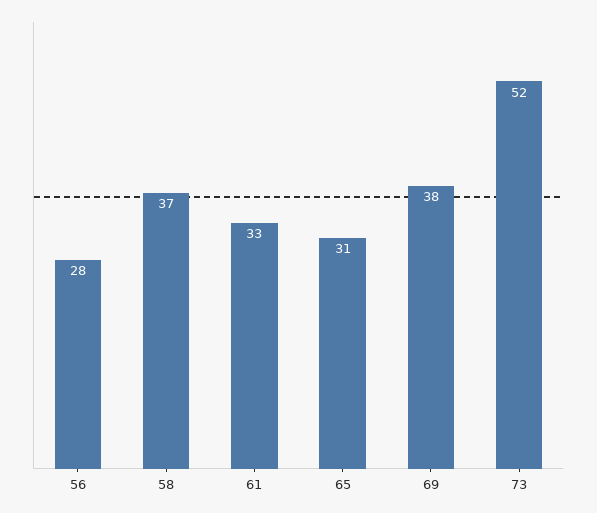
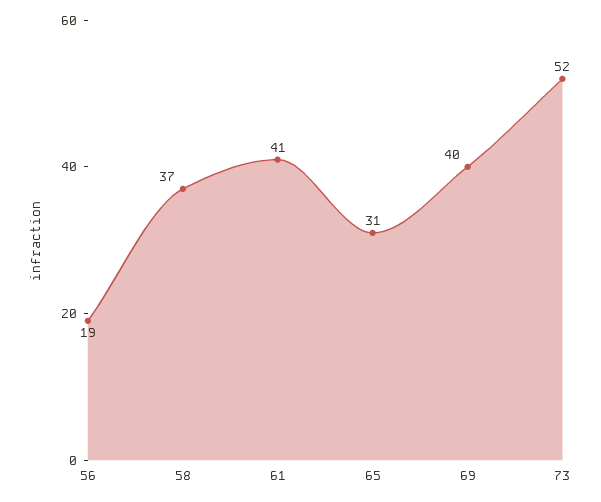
56: 28 -> 19
61: 33 -> 41
69: 38 -> 40

